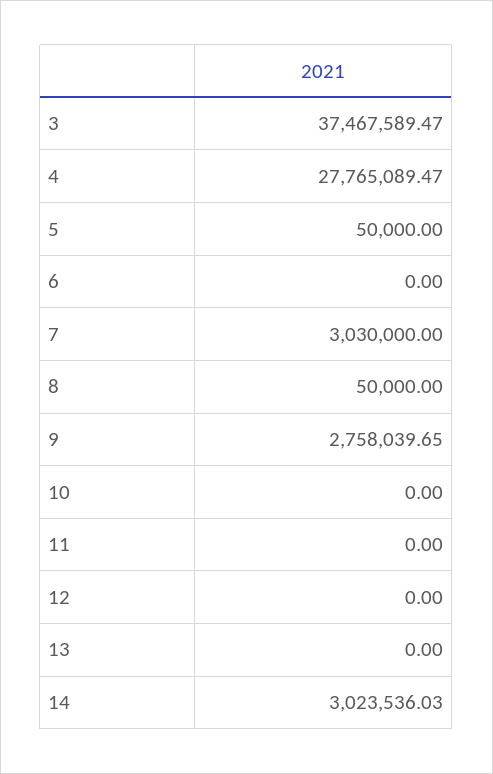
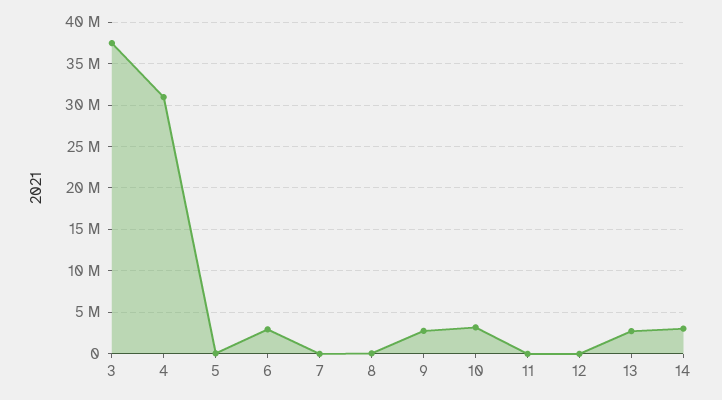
4: 27765089.47 -> 31000000
6: 0 -> 3000000
7: 3030000 -> 0
10: 0 -> 3000000
13: 0 -> 3000000

